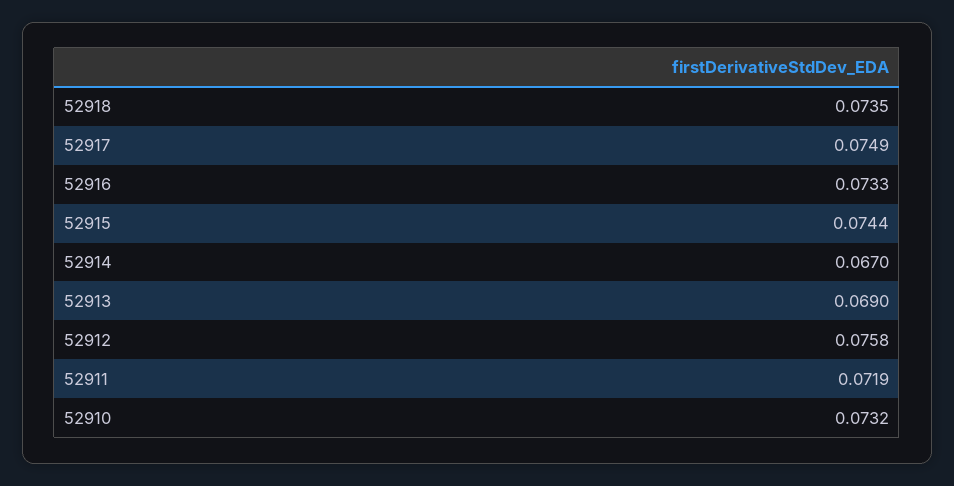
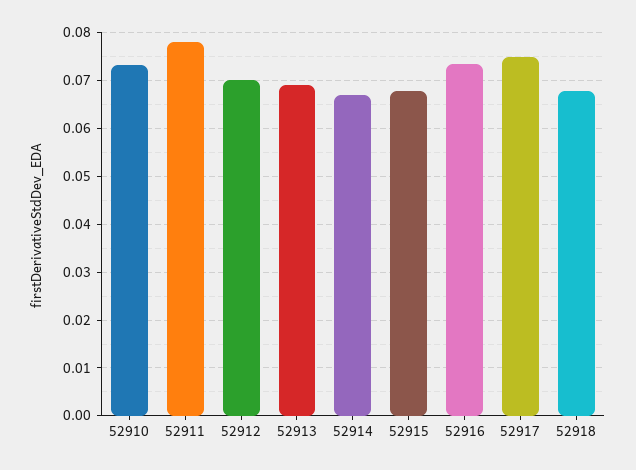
52918: 0.0735 -> 0.068
52915: 0.0744 -> 0.068
52912: 0.0758 -> 0.07
52911: 0.0719 -> 0.078

